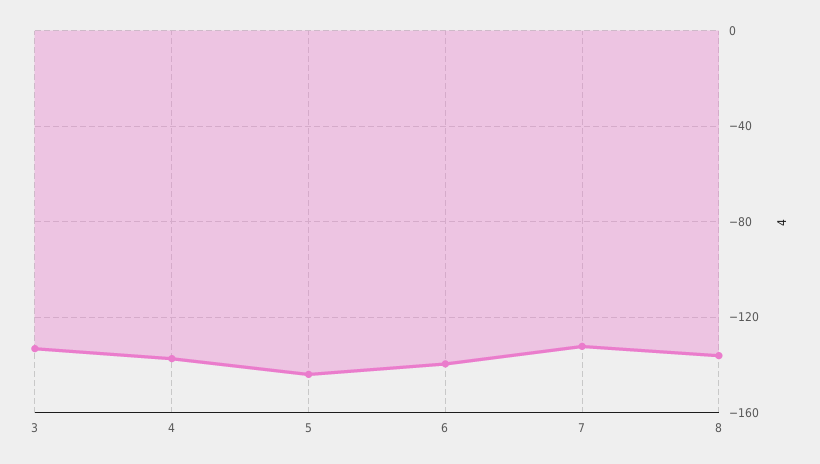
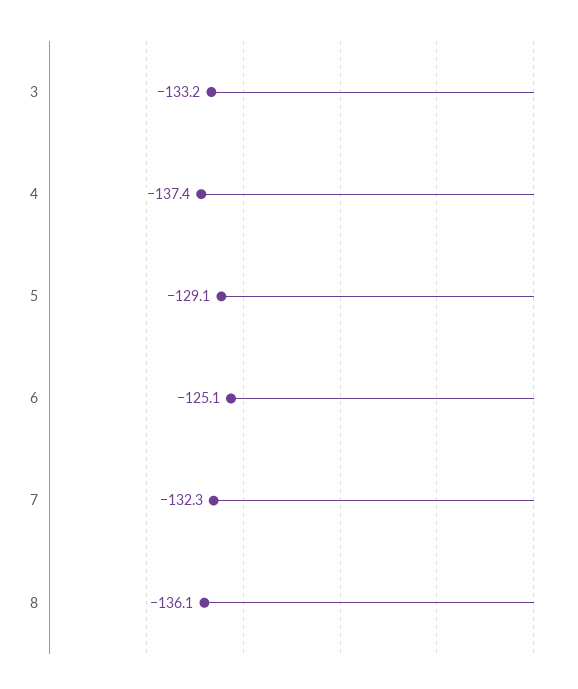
5: -145 -> -129.1
6: -140 -> -125.1

